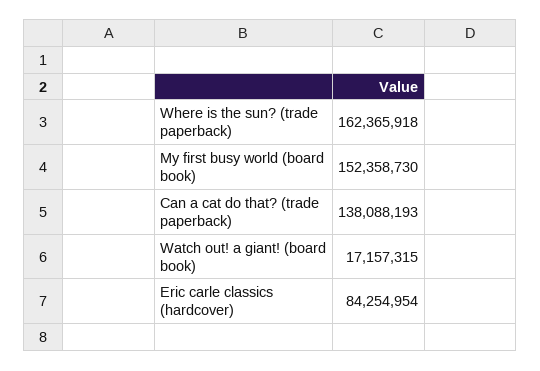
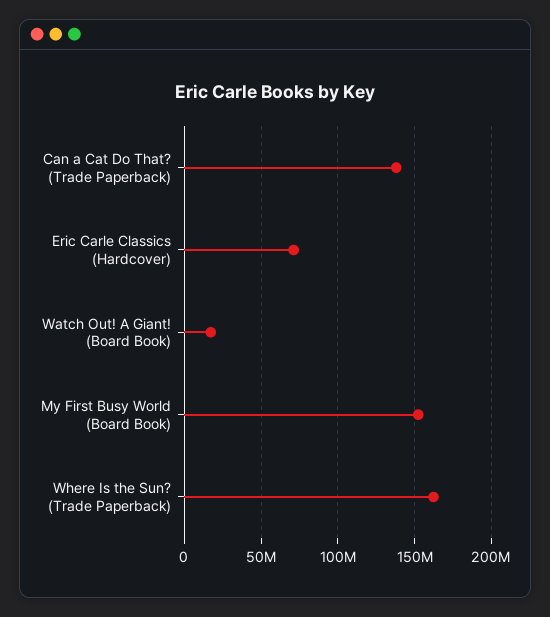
Eric carle classics (hardcover): 84254954 -> 70000000

